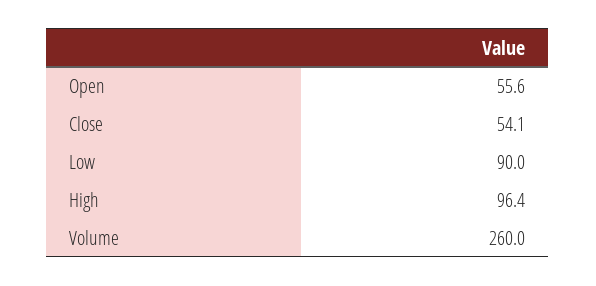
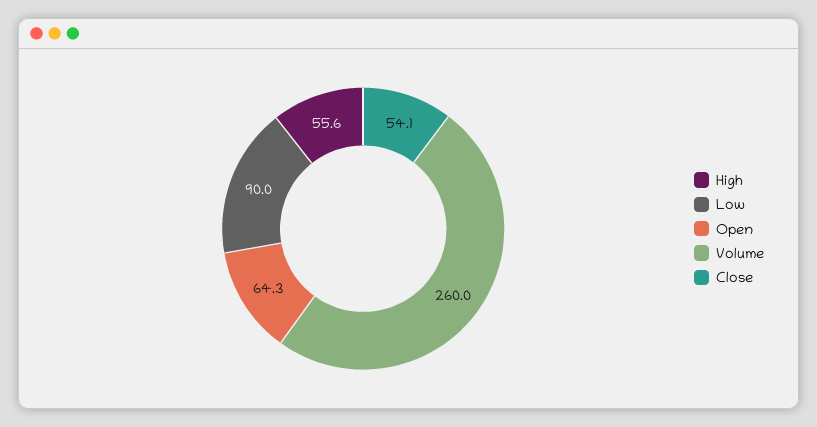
Open: 55.6 -> 64.3
High: 96.4 -> 55.6

